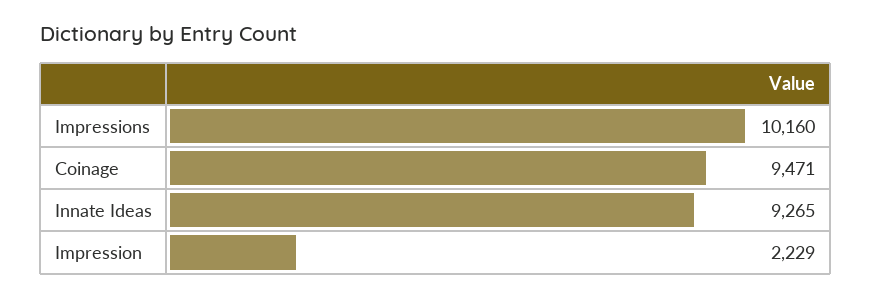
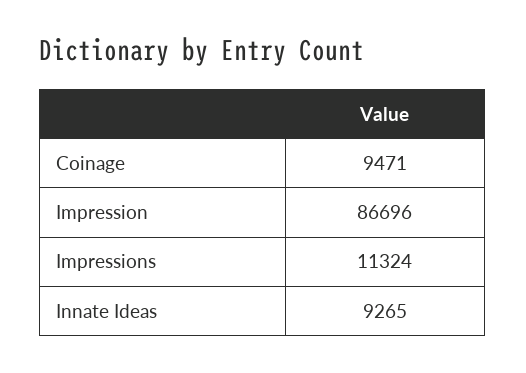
Impressions: 10160 -> 11324
Impression: 2229 -> 86696

